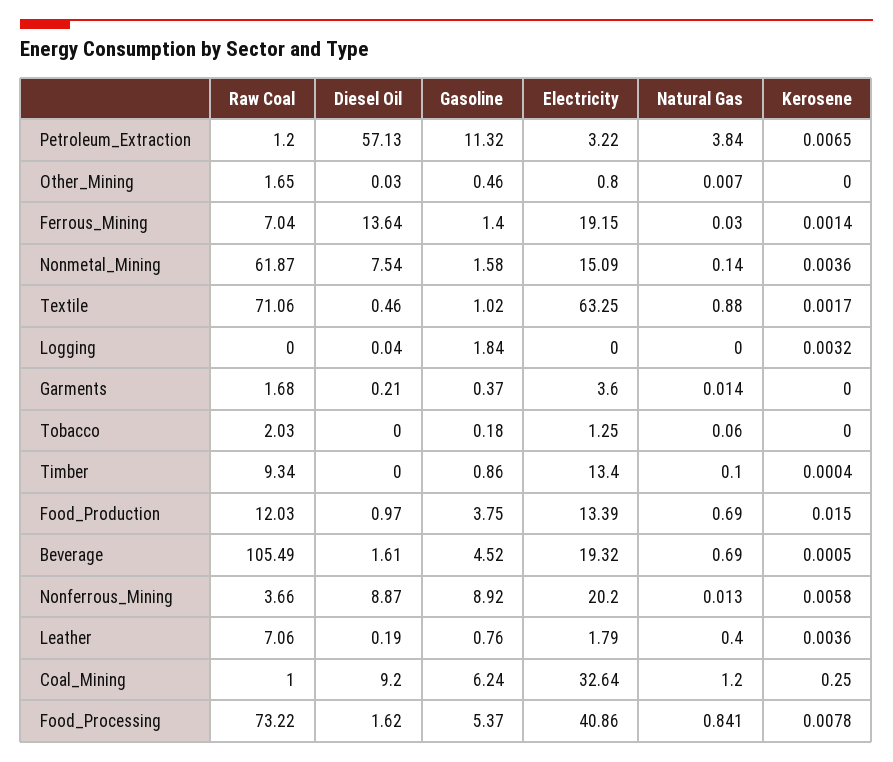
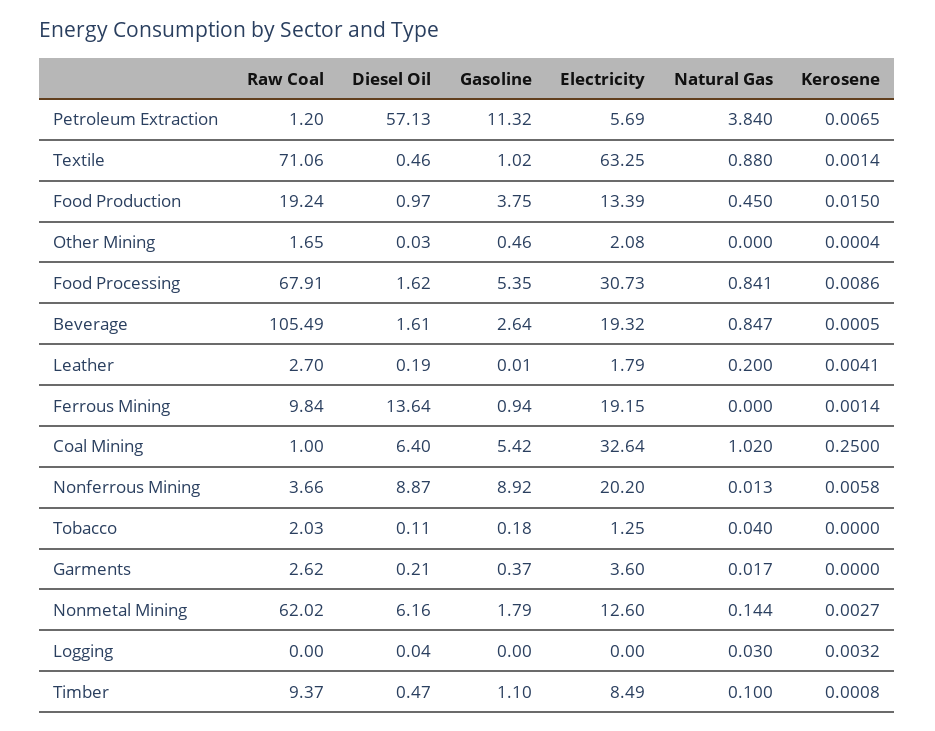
Electricity, Petroleum_Extraction: 3.22 -> 5.69
Electricity, Other_Mining: 0.8 -> 2.08
Natural Gas, Other_Mining: 0.007 -> 0
Kerosene, Other_Mining: 0 -> 0.0004
Raw Coal, Ferrous_Mining: 7.04 -> 9.84
Gasoline, Ferrous_Mining: 1.4 -> 0.94
Natural Gas, Ferrous_Mining: 0.03 -> 0
Raw Coal, Nonmetal_Mining: 61.87 -> 62.02
Diesel Oil, Nonmetal_Mining: 7.54 -> 6.16
Gasoline, Nonmetal_Mining: 1.58 -> 1.79
Electricity, Nonmetal_Mining: 15.09 -> 12.6
Natural Gas, Nonmetal_Mining: 0.14 -> 0.144
Kerosene, Nonmetal_Mining: 0.0036 -> 0.0027
Kerosene, Textile: 0.0017 -> 0.0014
Gasoline, Logging: 1.84 -> 0
Natural Gas, Logging: 0 -> 0.03
Raw Coal, Garments: 1.68 -> 2.62
Natural Gas, Garments: 0.014 -> 0.017
Diesel Oil, Tobacco: 0 -> 0.11
Natural Gas, Tobacco: 0.06 -> 0.04
Raw Coal, Timber: 9.34 -> 9.37
Diesel Oil, Timber: 0 -> 0.47
Gasoline, Timber: 0.86 -> 1.1
Electricity, Timber: 13.4 -> 8.49
Kerosene, Timber: 0.0004 -> 0.0008
Raw Coal, Food_Production: 12.03 -> 19.24
Natural Gas, Food_Production: 0.69 -> 0.45
Gasoline, Beverage: 4.52 -> 2.64
Natural Gas, Beverage: 0.69 -> 0.847
Raw Coal, Leather: 7.06 -> 2.7
Gasoline, Leather: 0.76 -> 0.01
Natural Gas, Leather: 0.4 -> 0.2
Kerosene, Leather: 0.0036 -> 0.0041
Diesel Oil, Coal_Mining: 9.2 -> 6.4
Gasoline, Coal_Mining: 6.24 -> 5.42
Natural Gas, Coal_Mining: 1.2 -> 1.02
Raw Coal, Food_Processing: 73.22 -> 67.91
Gasoline, Food_Processing: 5.37 -> 5.35
Electricity, Food_Processing: 40.86 -> 30.73
Kerosene, Food_Processing: 0.0078 -> 0.0086

